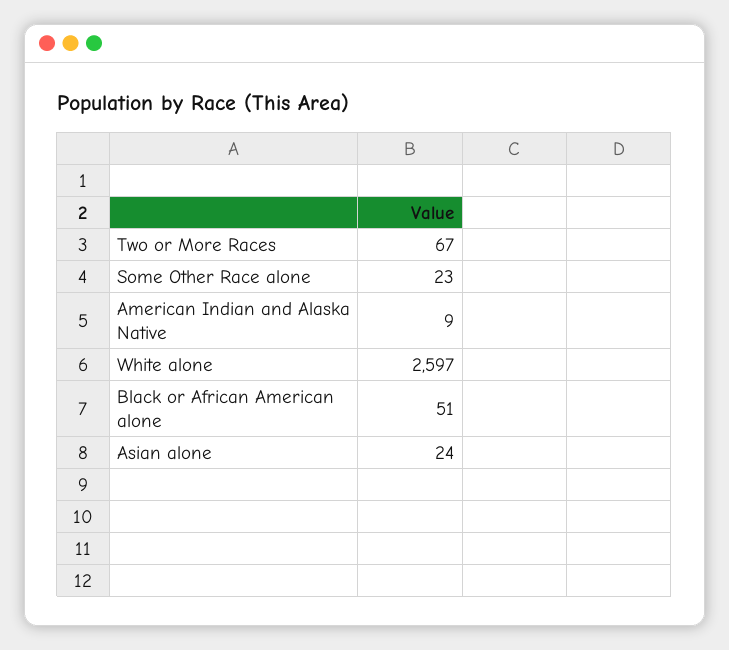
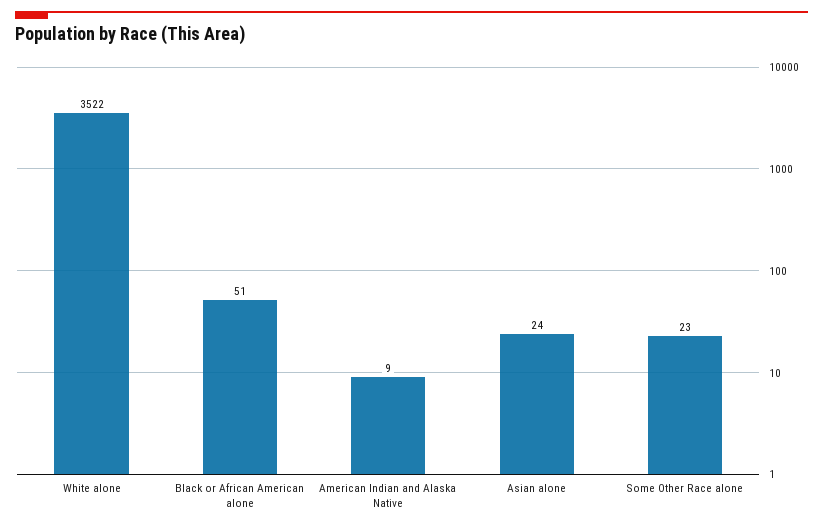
Two or More Races: 67 -> none
White alone: 2597 -> 3522

